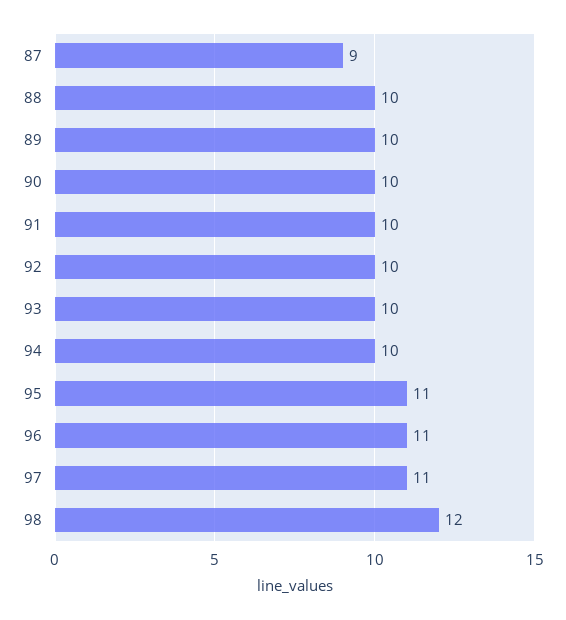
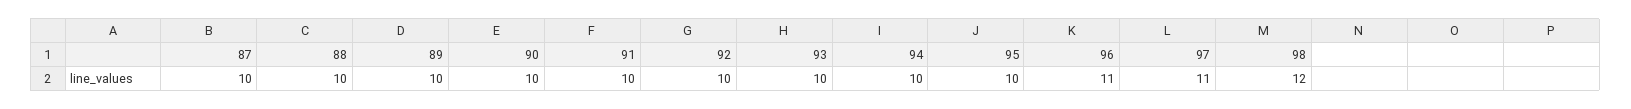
87: 9 -> 10
95: 11 -> 10

